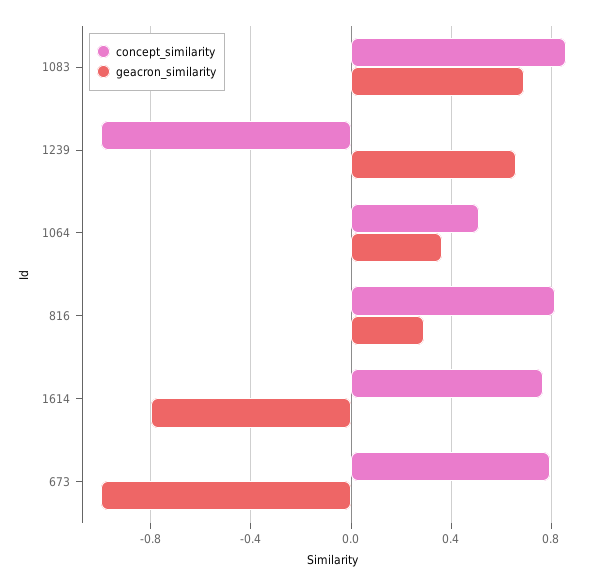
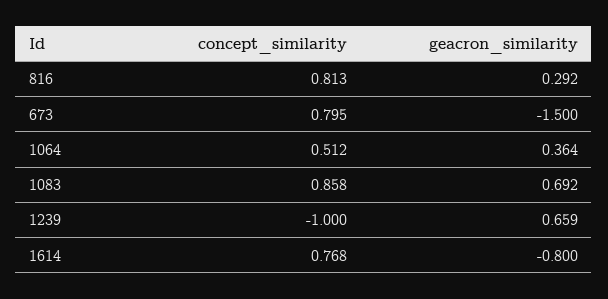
geacron_similarity, 673: -1 -> -1.5

